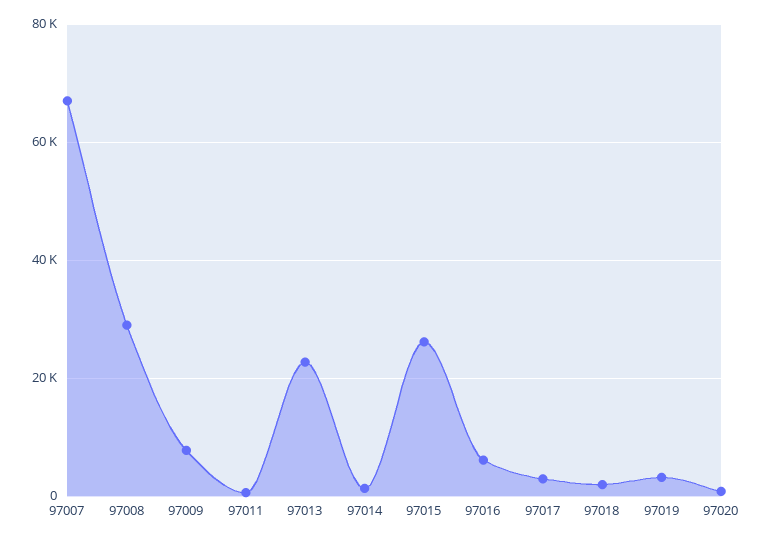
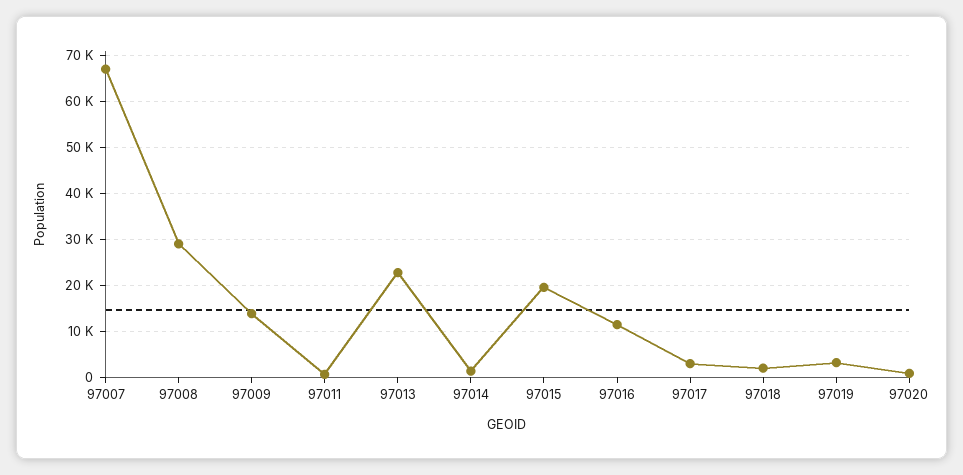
97009: 8000 -> 14000
97015: 26000 -> 20000
97016: 6000 -> 12000

